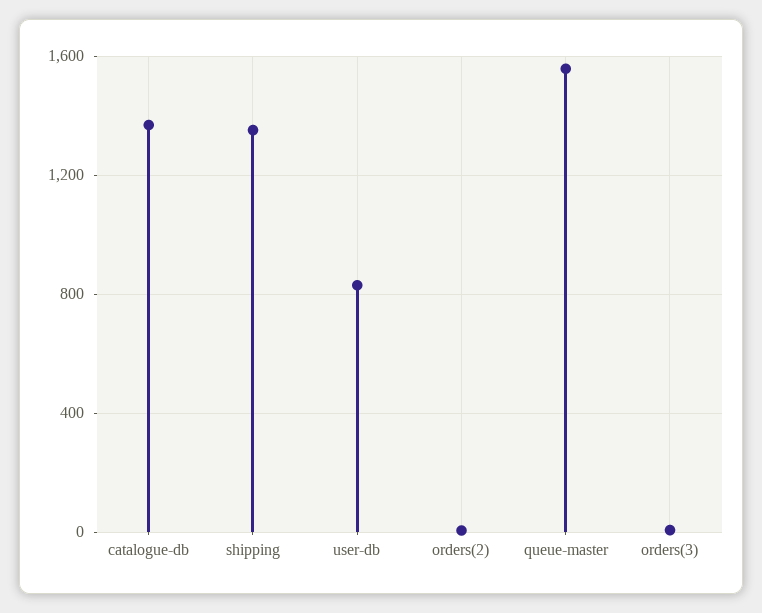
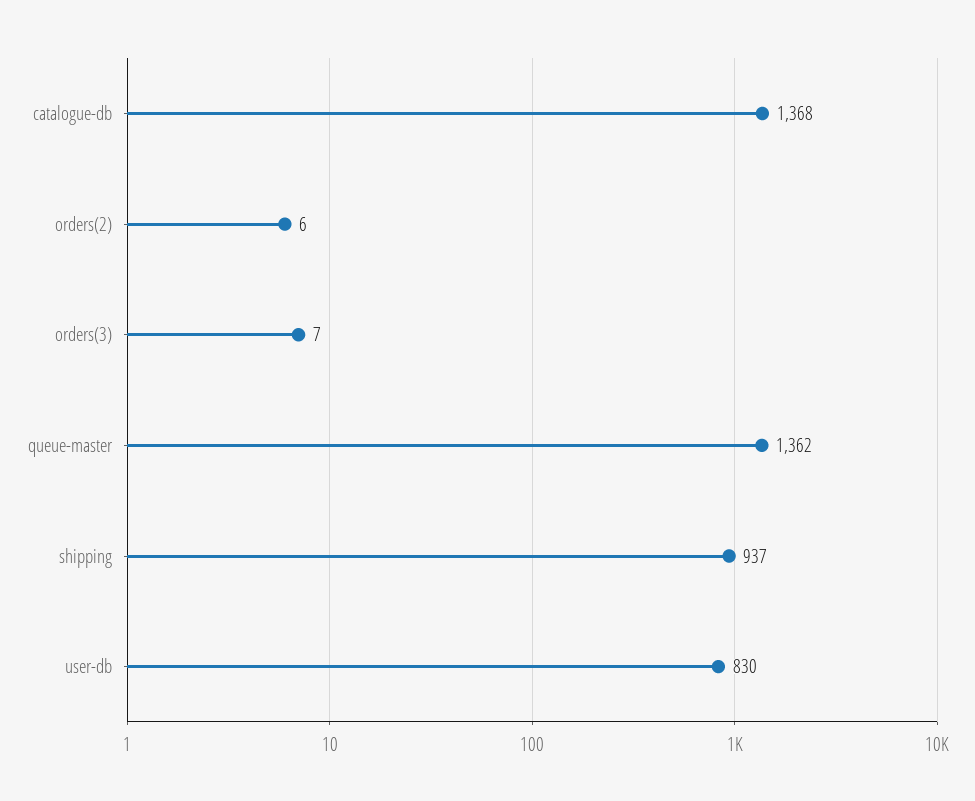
shipping: 1350 -> 937
queue-master: 1550 -> 1362

